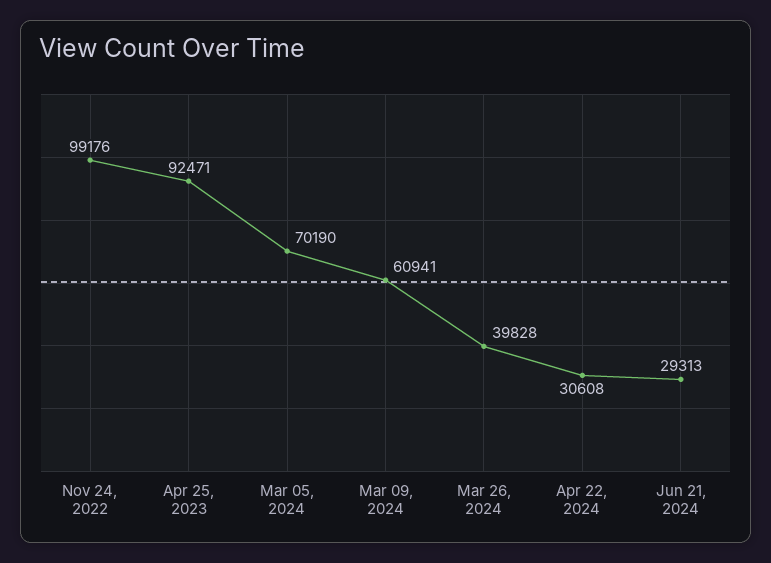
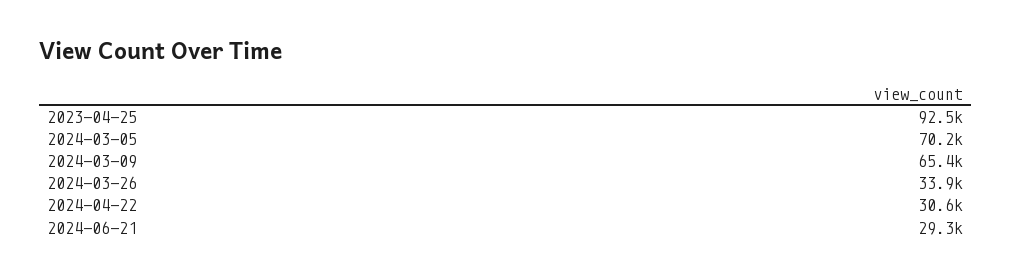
Nov 24, 2022: 99176 -> none
Mar 09, 2024: 60941 -> 65400
Mar 26, 2024: 39828 -> 33900

